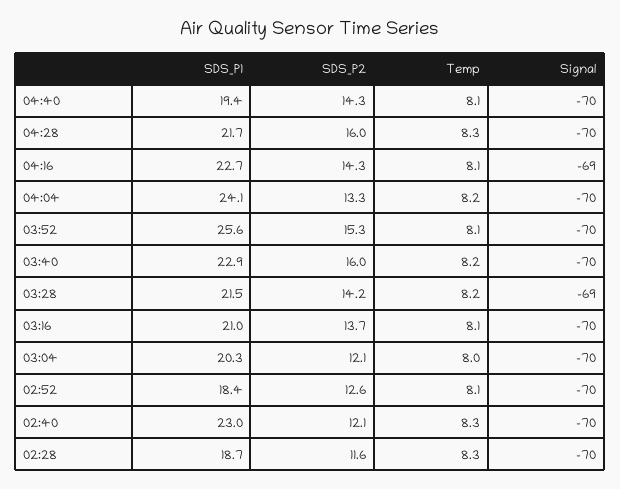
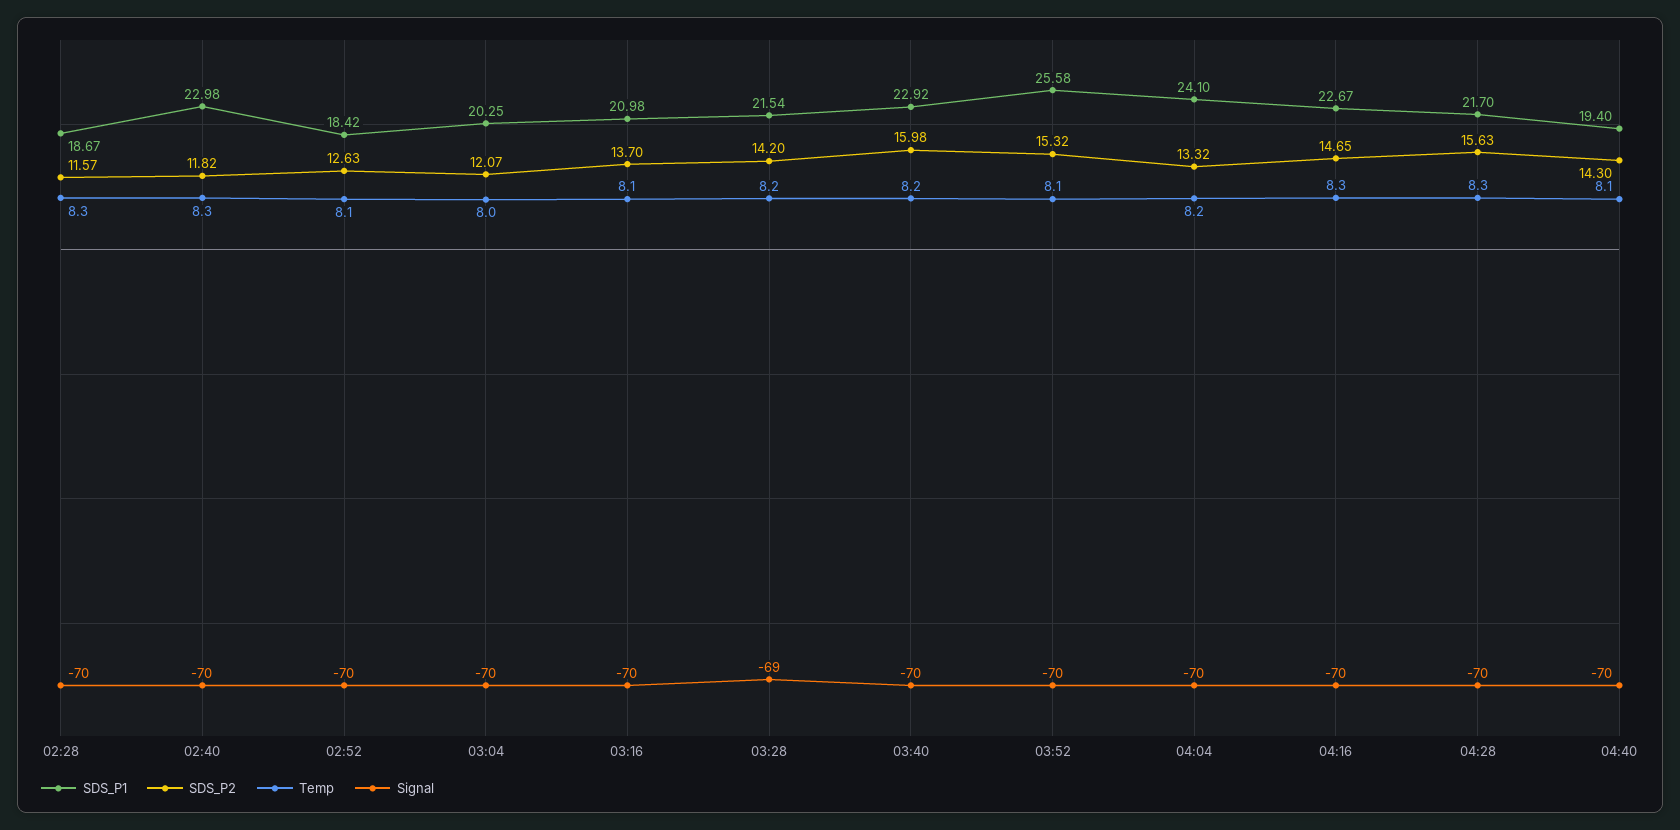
SDS_P2, 04:28: 16 -> 15.63
SDS_P2, 04:16: 14.3 -> 14.65
Temp, 04:16: 8.1 -> 8.3
Signal, 04:16: -69 -> -70
SDS_P2, 02:40: 12.1 -> 11.82

